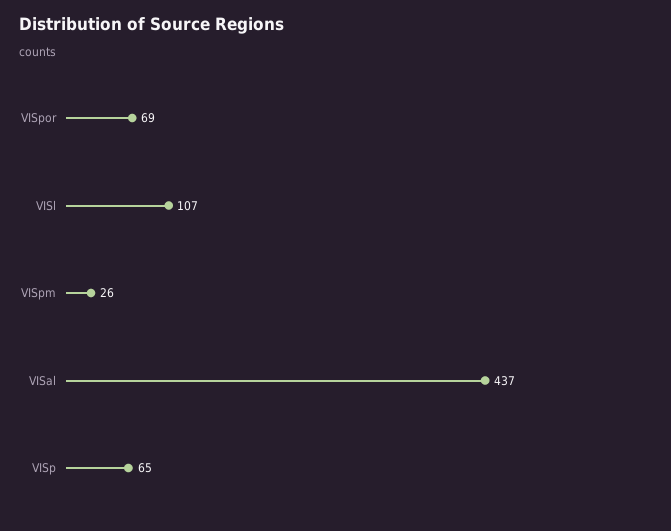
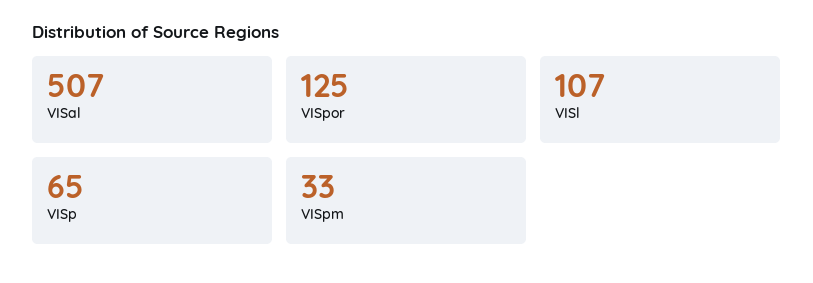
VISpor: 69 -> 125
VISpm: 26 -> 33
VISal: 437 -> 507

